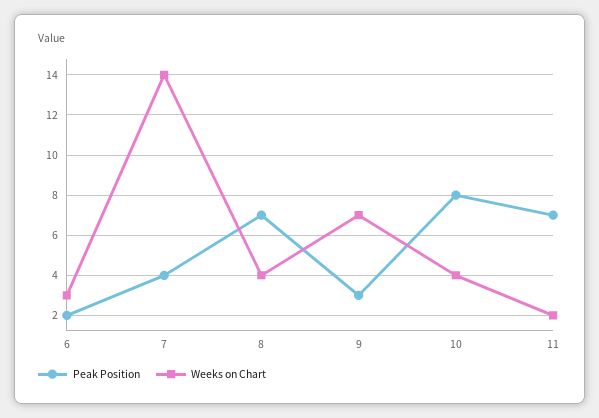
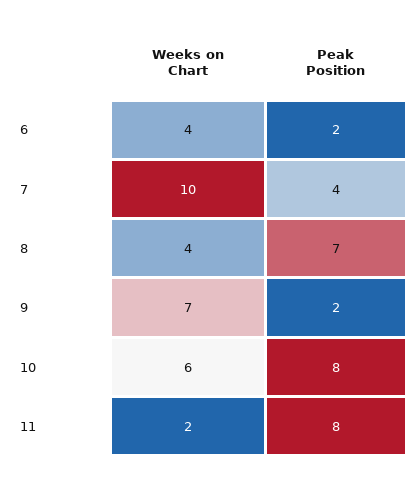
Weeks on Chart, 6: 3 -> 4
Weeks on Chart, 7: 14 -> 10
Peak Position, 9: 3 -> 2
Weeks on Chart, 10: 4 -> 6
Peak Position, 11: 7 -> 8

